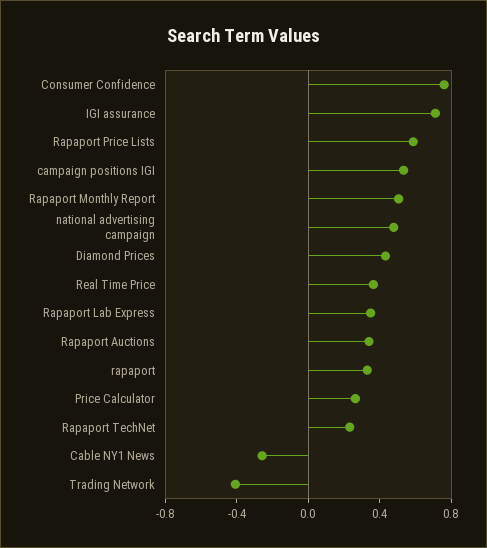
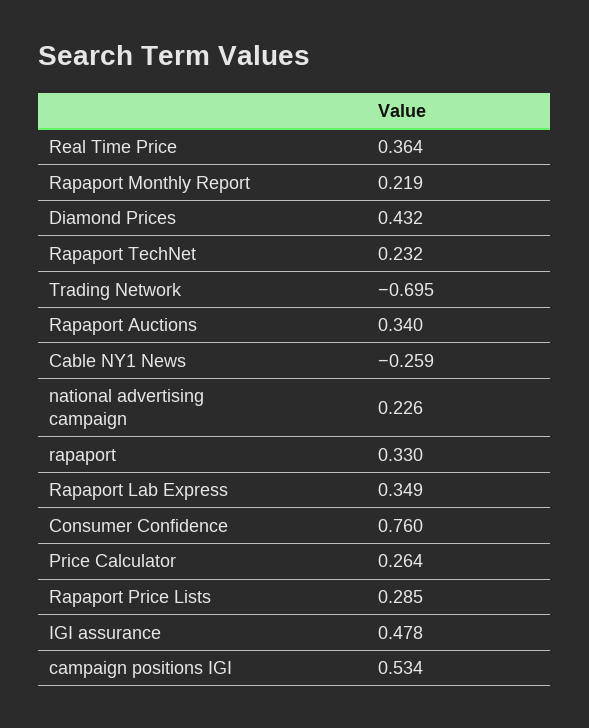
IGI assurance: 0.7 -> 0.478
Rapaport Price Lists: 0.6 -> 0.285
Rapaport Monthly Report: 0.5 -> 0.219
national advertising campaign: 0.5 -> 0.226
Trading Network: -0.4 -> -0.695

